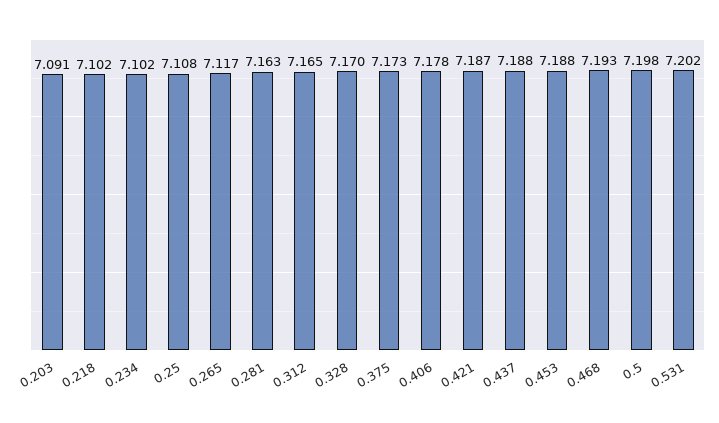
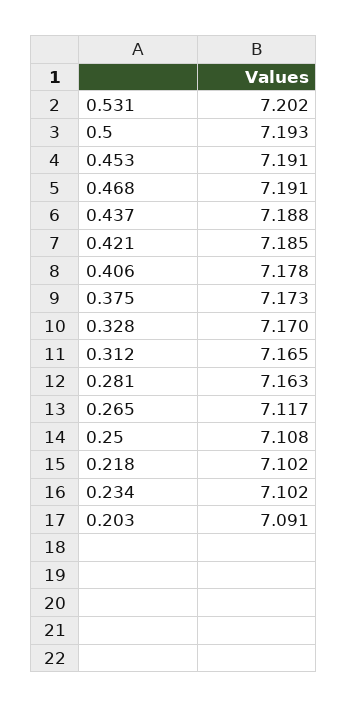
0.421: 7.187 -> 7.185
0.453: 7.188 -> 7.191
0.468: 7.193 -> 7.191
0.5: 7.198 -> 7.193

